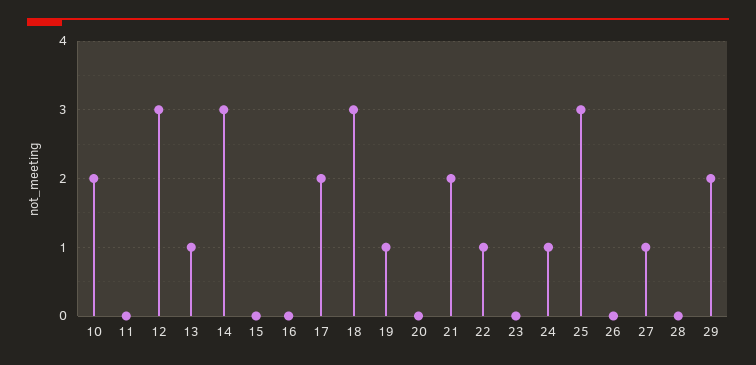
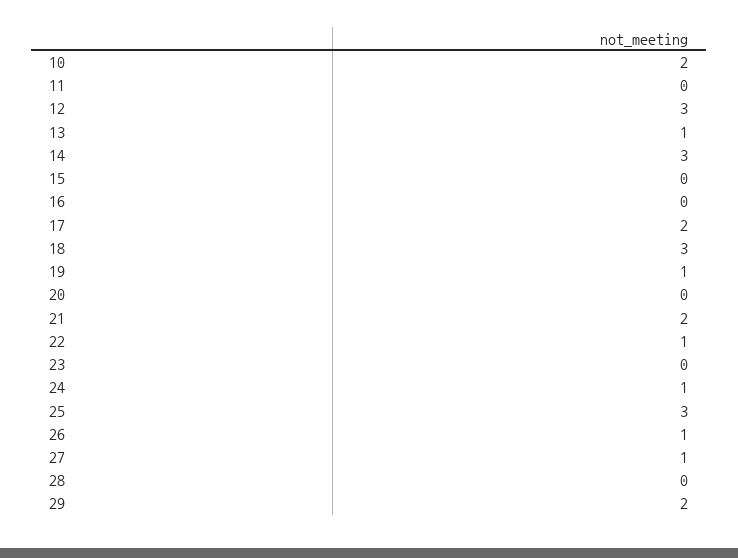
26: 0 -> 1

